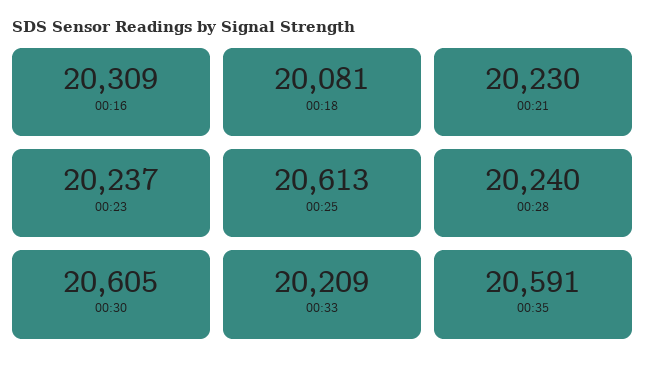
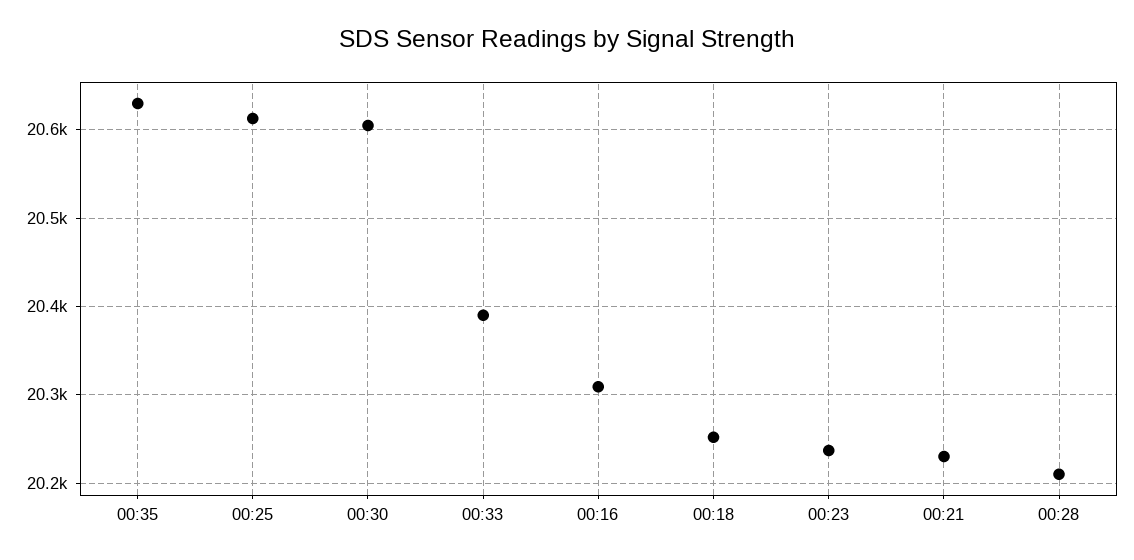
00:18: 20081 -> 20250
00:28: 20240 -> 20210
00:33: 20209 -> 20390
00:35: 20591 -> 20630

